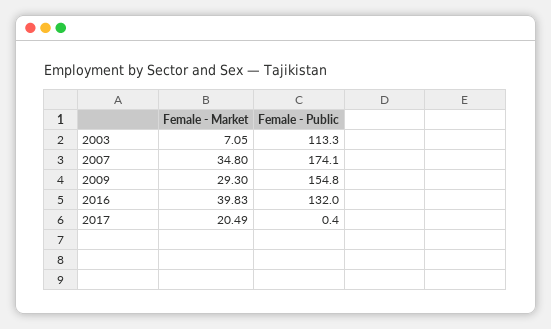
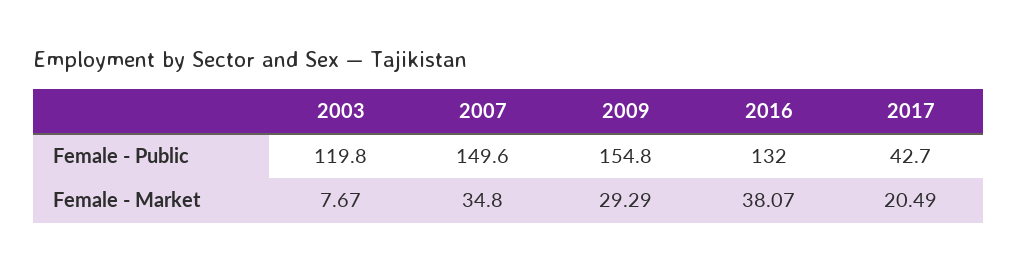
Female - Market, 2003: 7.05 -> 7.67
Female - Public, 2003: 113.3 -> 119.8
Female - Public, 2007: 174.1 -> 149.6
Female - Market, 2009: 29.3 -> 29.29
Female - Market, 2016: 39.83 -> 38.07
Female - Public, 2017: 0.4 -> 42.7

